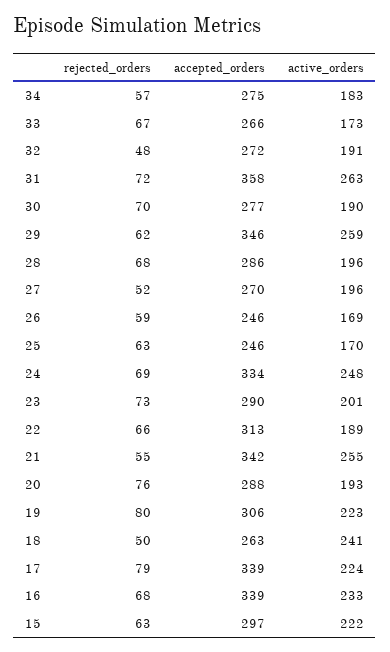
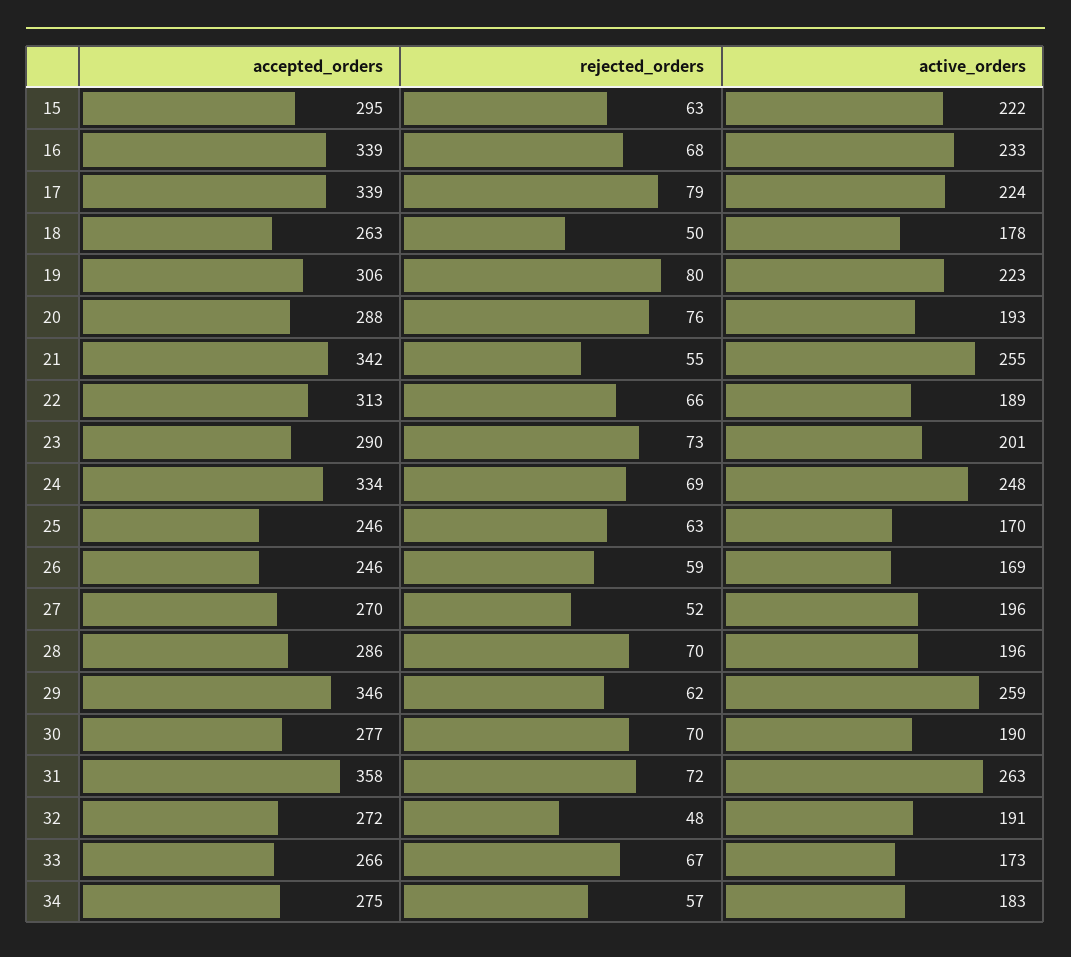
rejected_orders, 28: 68 -> 70
active_orders, 18: 241 -> 178
accepted_orders, 15: 297 -> 295

